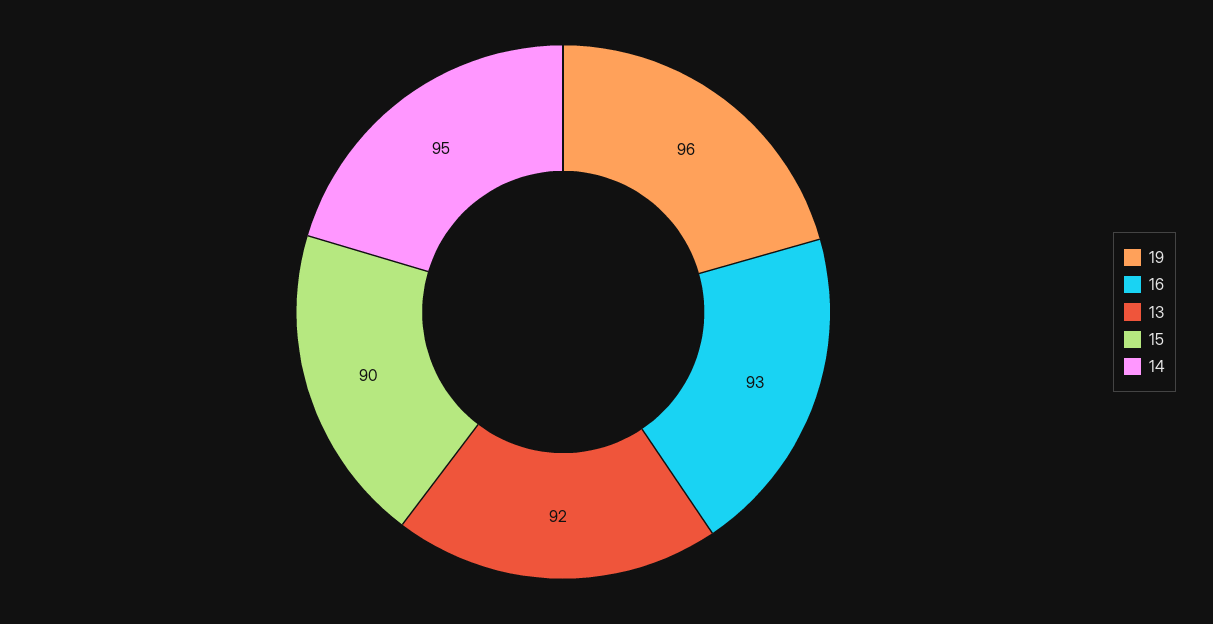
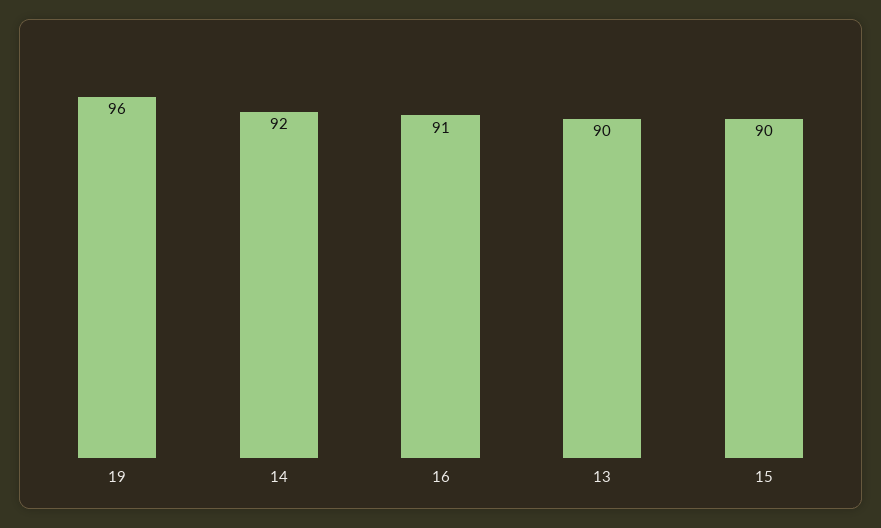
16: 93 -> 91
13: 92 -> 90
14: 95 -> 92

